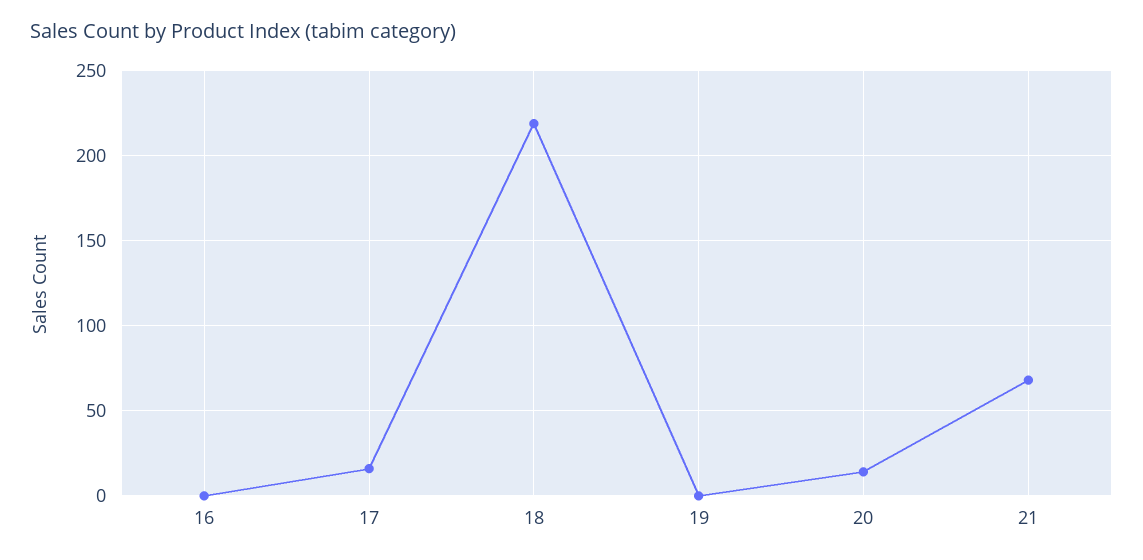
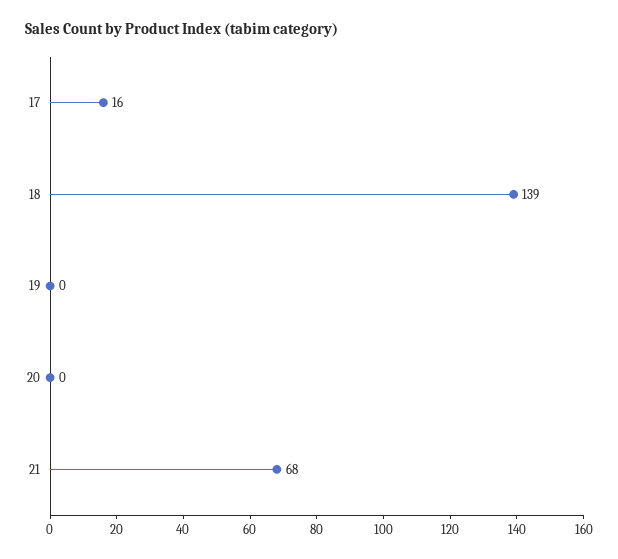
16: 0 -> none
18: 220 -> 139
20: 15 -> 0

